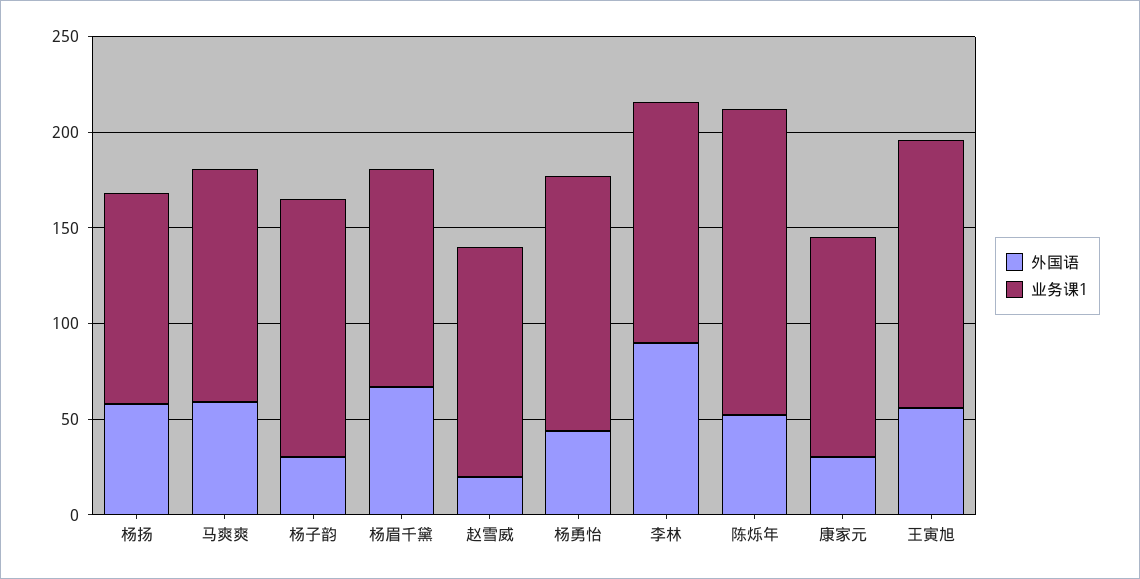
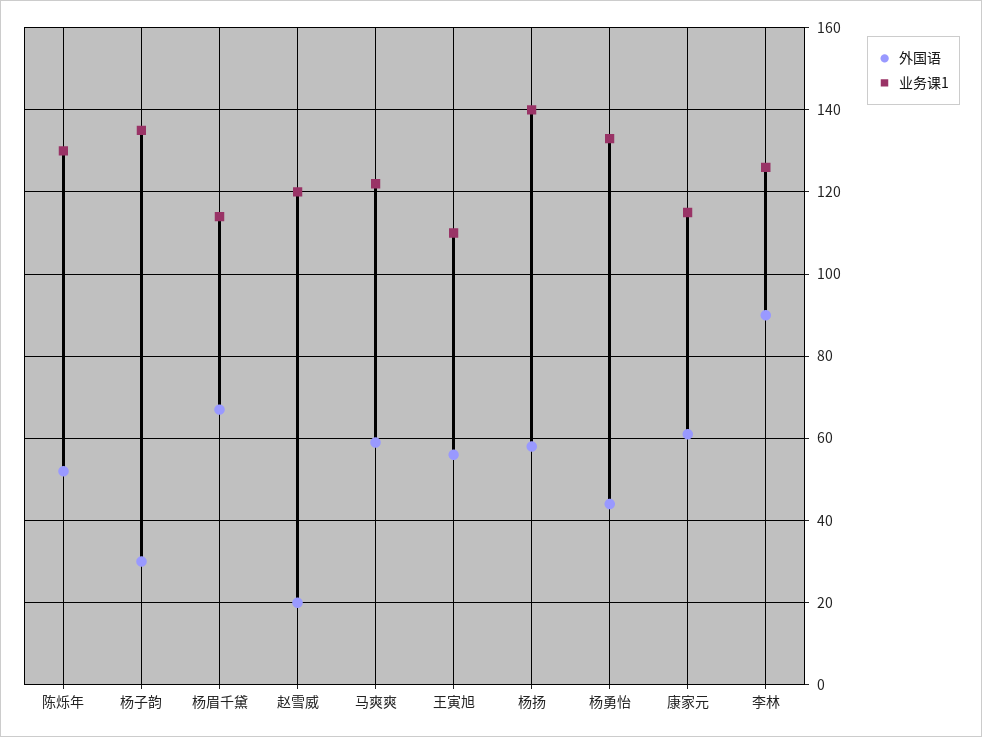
业务课1, 杨扬: 110 -> 140
业务课1, 陈烁年: 160 -> 130
外国语, 康家元: 30 -> 60
业务课1, 王寅旭: 140 -> 110

